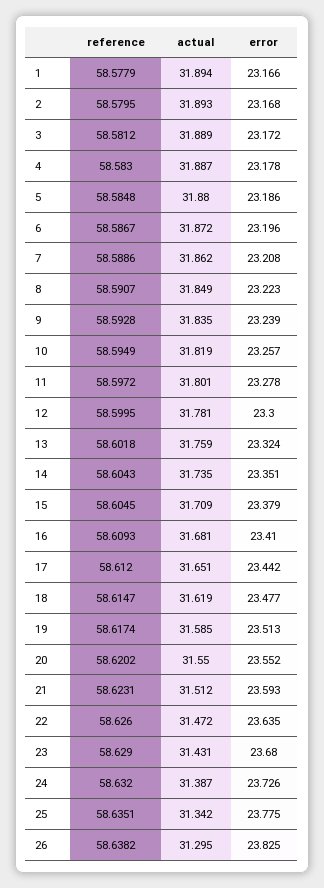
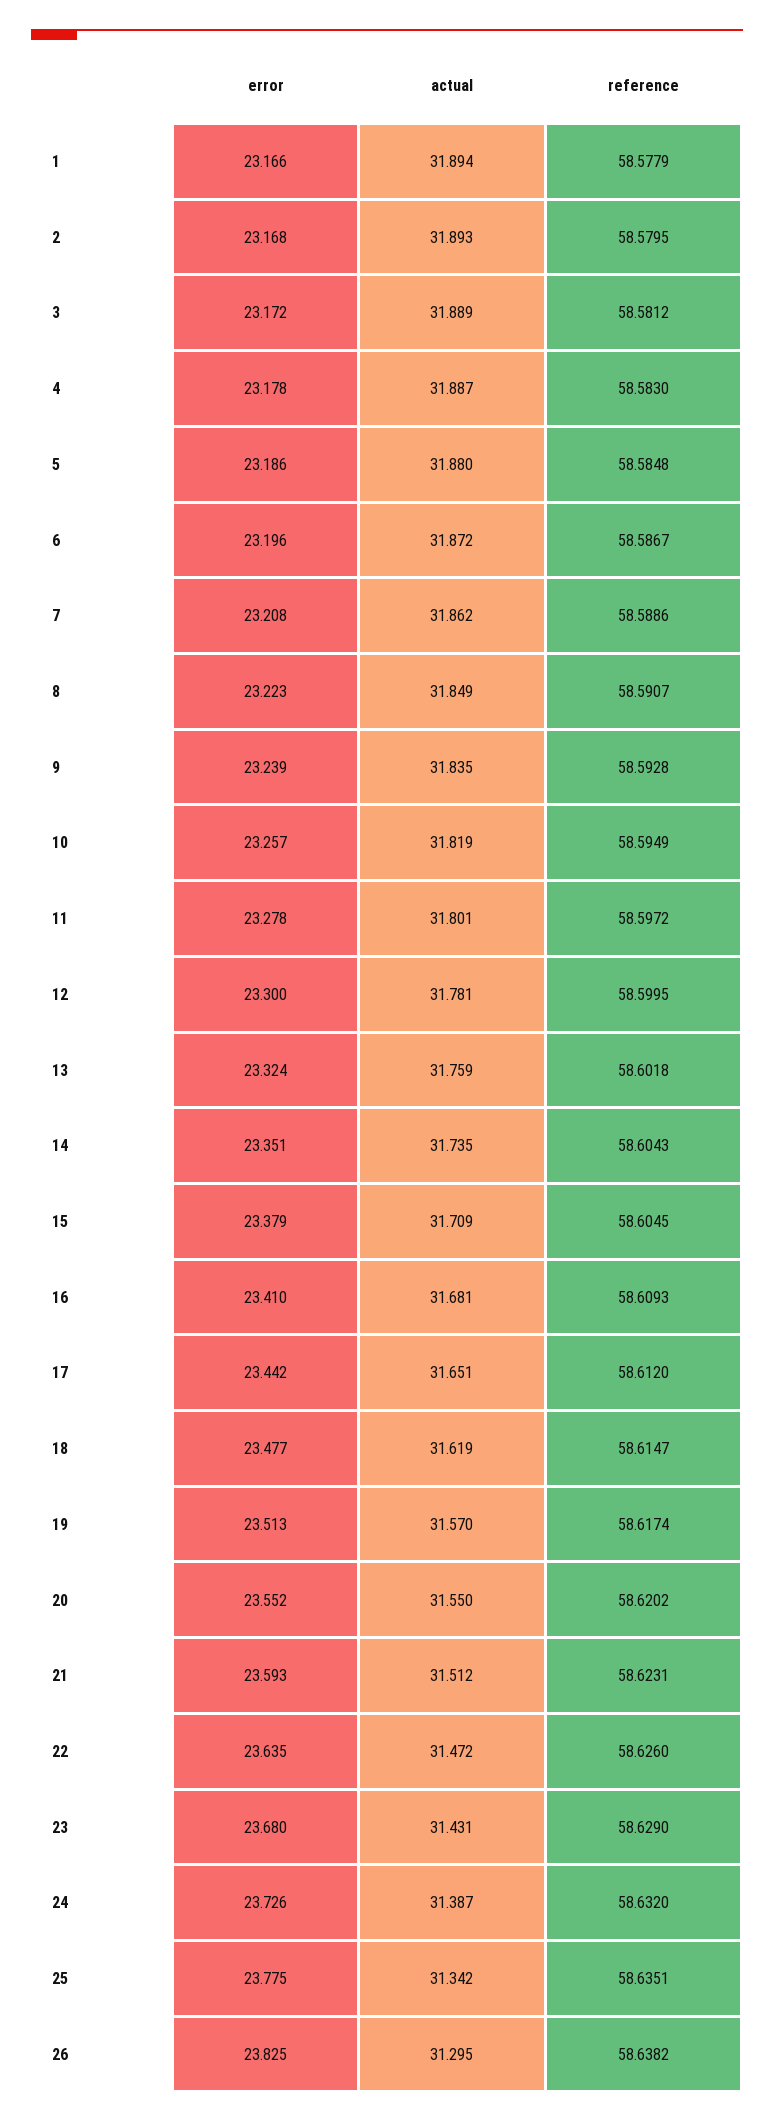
actual, 19: 31.585 -> 31.57

